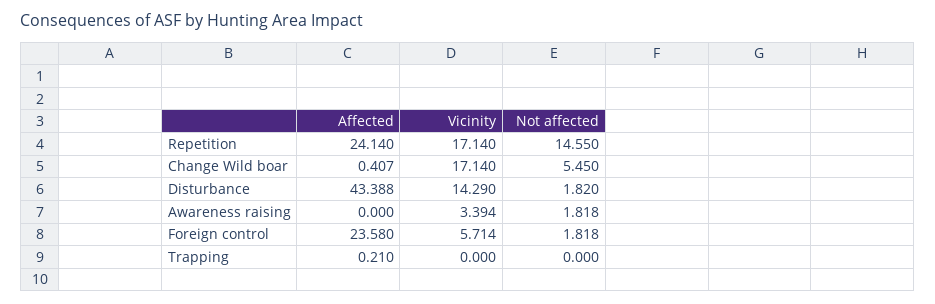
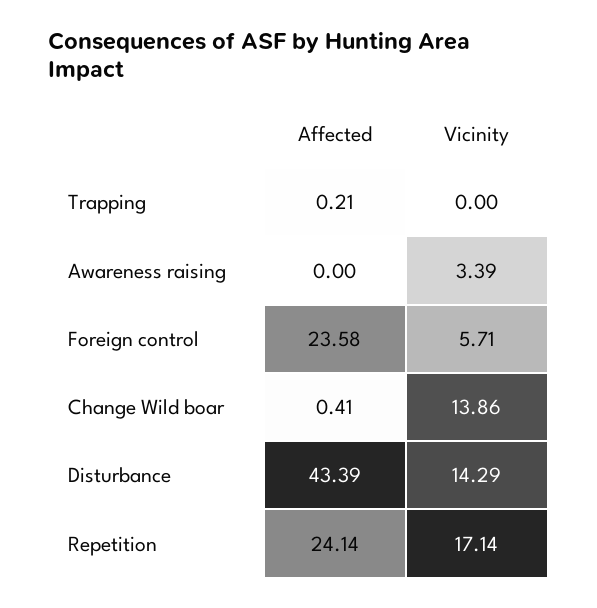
Not affected, Repetition: 14.55 -> none
Vicinity, Change Wild boar: 17.14 -> 13.86
Not affected, Change Wild boar: 5.45 -> none
Not affected, Disturbance: 1.82 -> none
Not affected, Awareness raising: 1.818 -> none
Not affected, Foreign control: 1.818 -> none
Not affected, Trapping: 0 -> none

